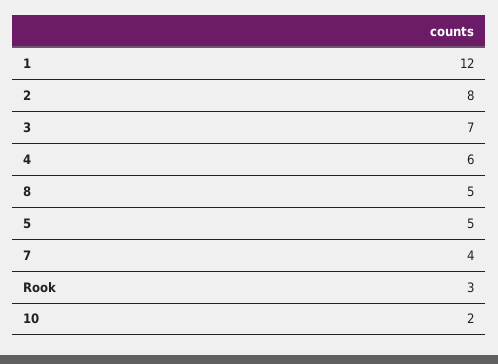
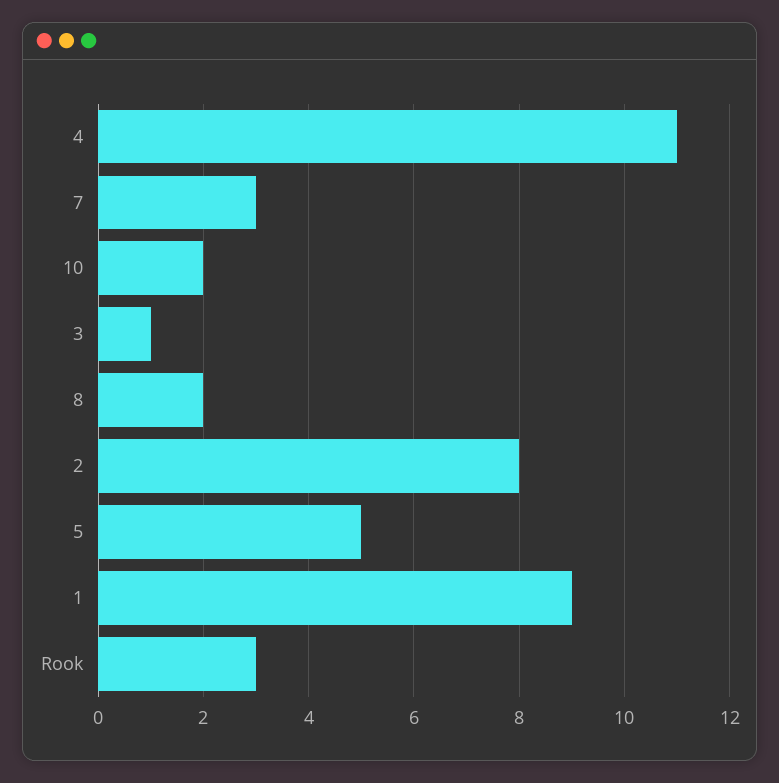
1: 12 -> 9
3: 7 -> 1
4: 6 -> 11
8: 5 -> 2
7: 4 -> 3

